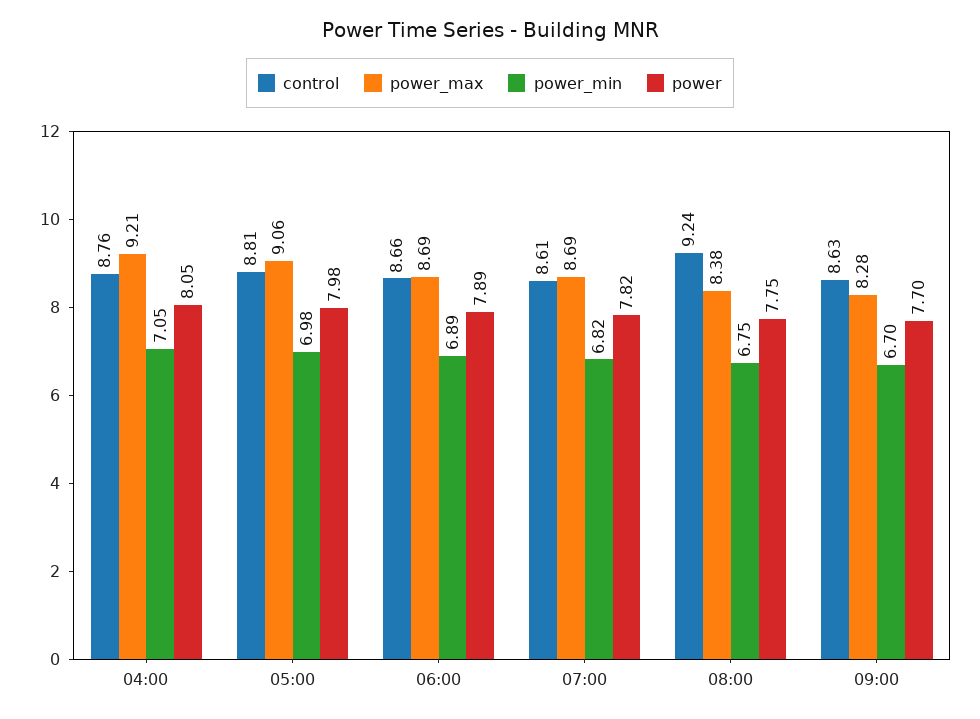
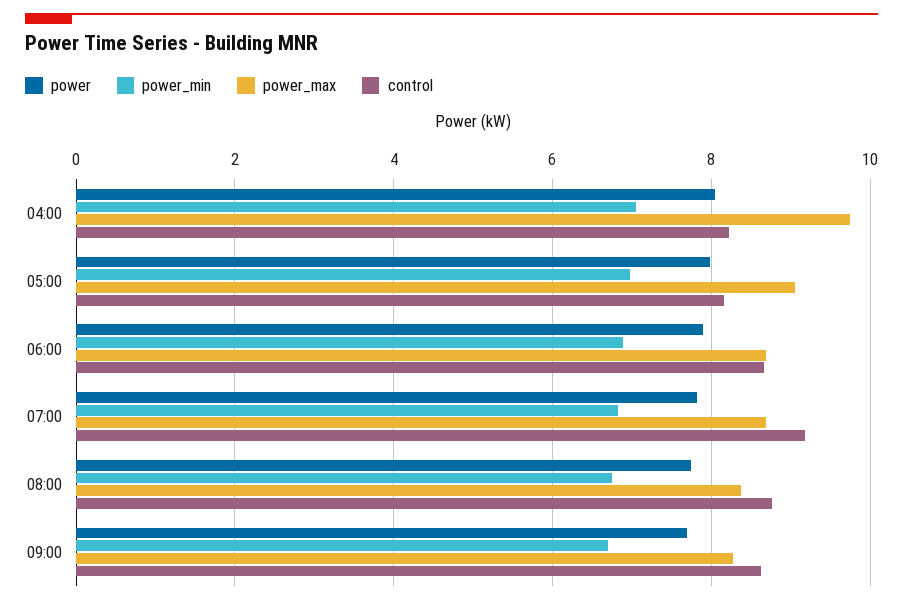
control, 04:00: 8.76 -> 8.2
power_max, 04:00: 9.21 -> 9.8
control, 05:00: 8.81 -> 8.2
control, 07:00: 8.61 -> 9.2
control, 08:00: 9.24 -> 8.8

